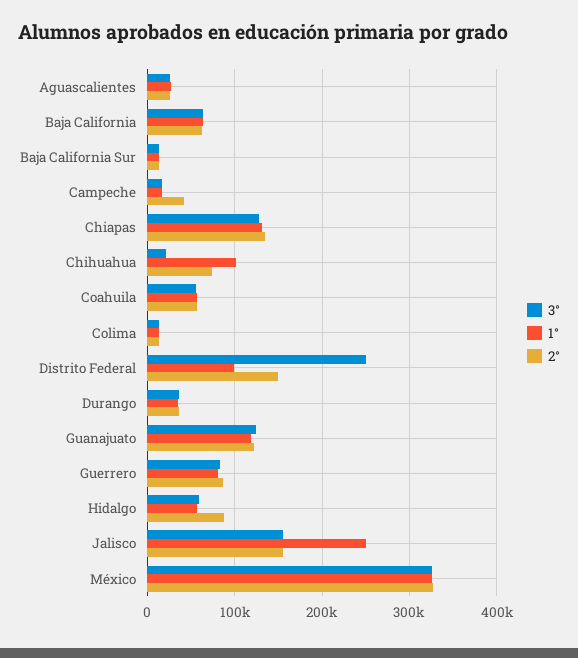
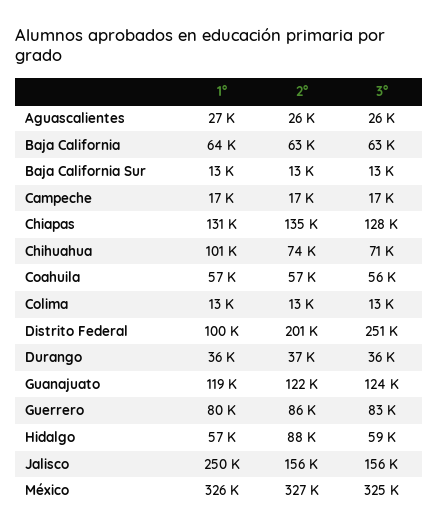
2°, Campeche: 40000 -> 17000
3°, Chihuahua: 20000 -> 71000
2°, Distrito Federal: 150000 -> 201000

